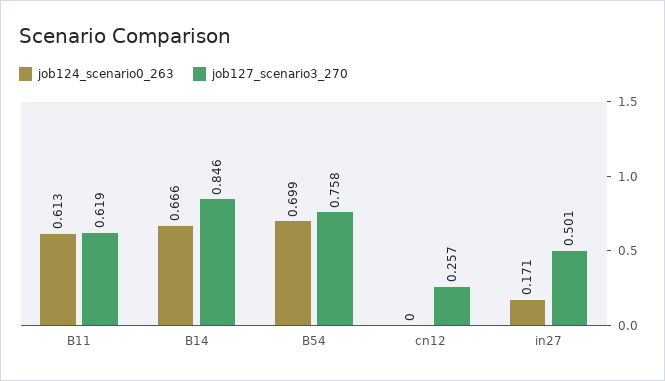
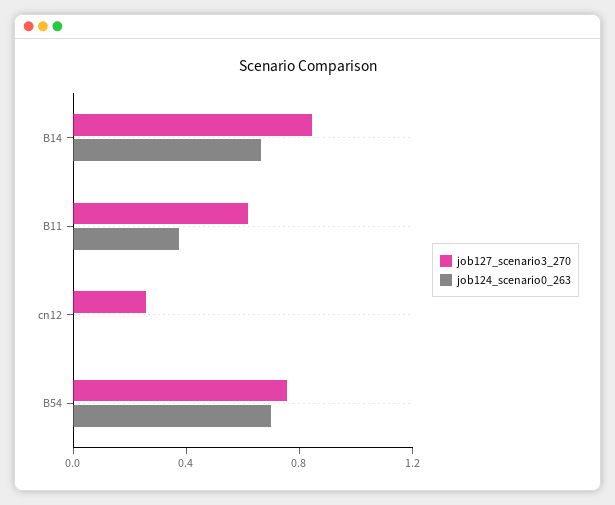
job124_scenario0_263, B11: 0.613 -> 0.4
job124_scenario0_263, in27: 0.171 -> none
job127_scenario3_270, in27: 0.501 -> none

